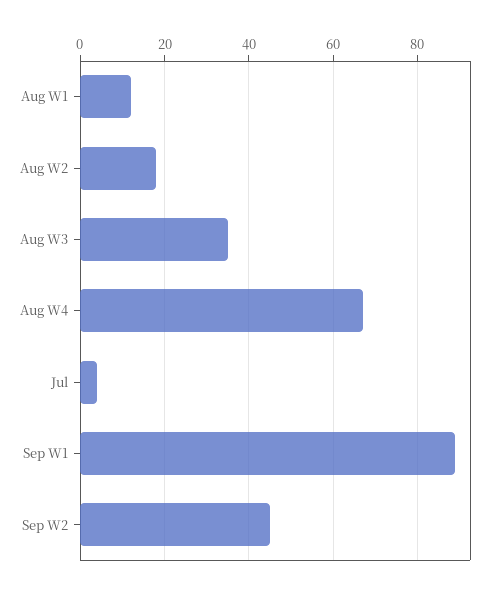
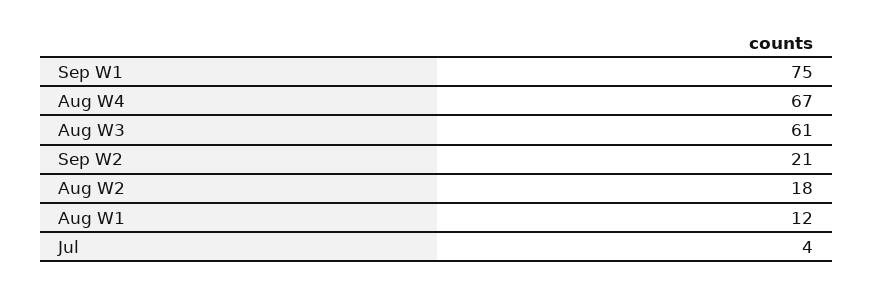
Aug W3: 35 -> 61
Sep W1: 90 -> 75
Sep W2: 45 -> 21

